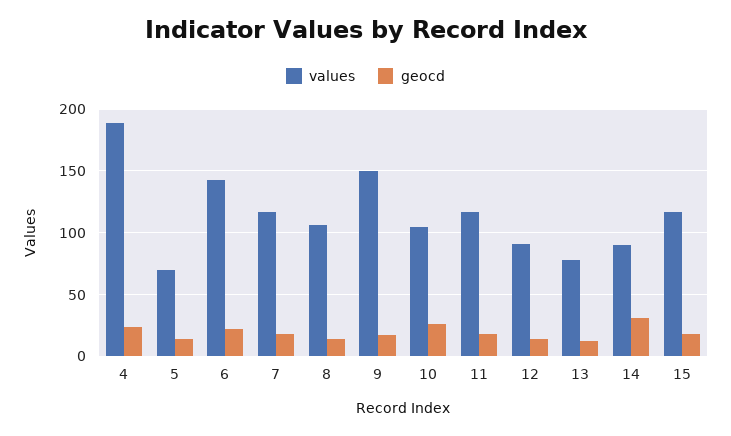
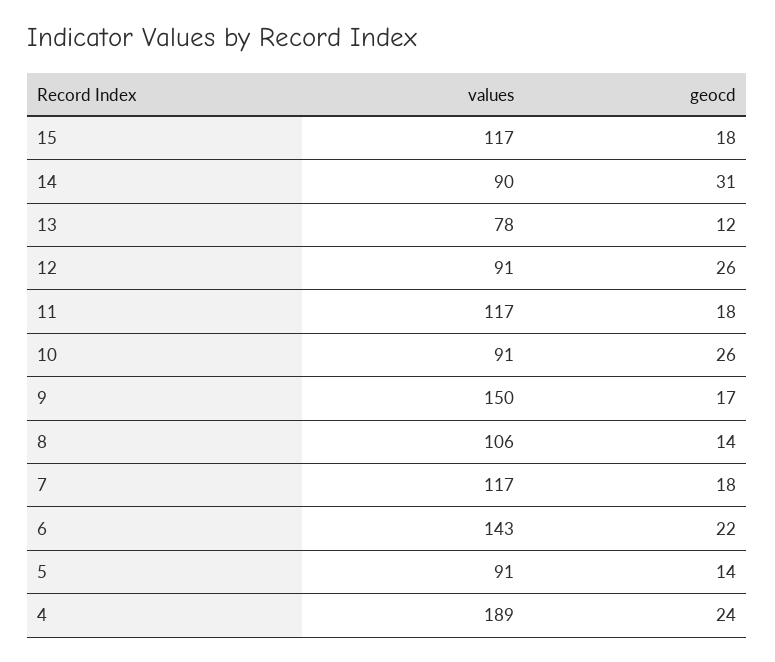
values, 5: 70 -> 91
values, 10: 105 -> 91
geocd, 12: 15 -> 26

